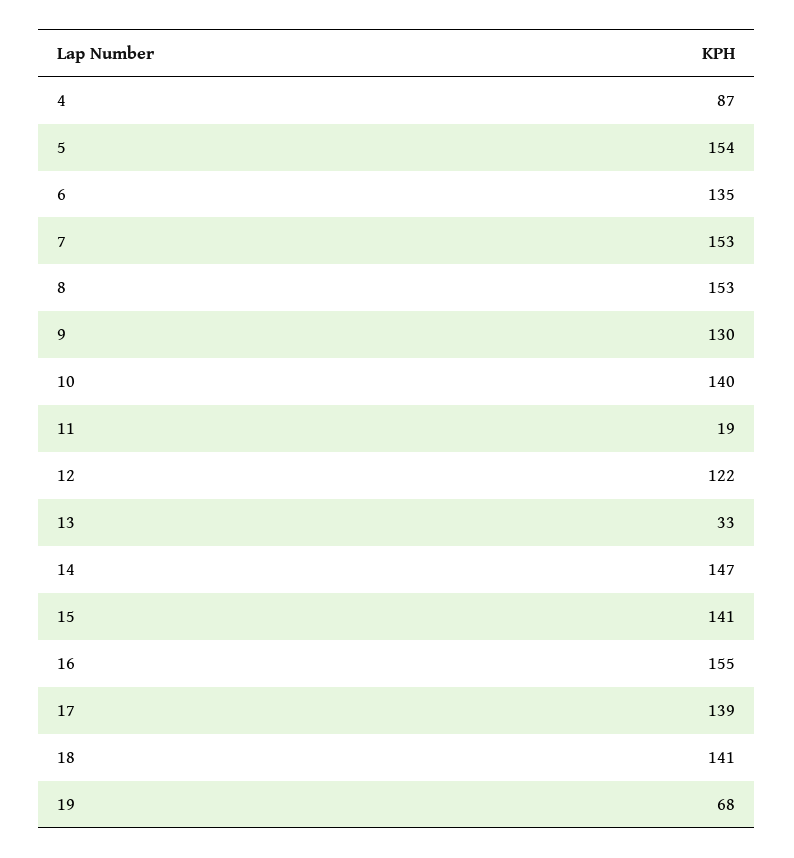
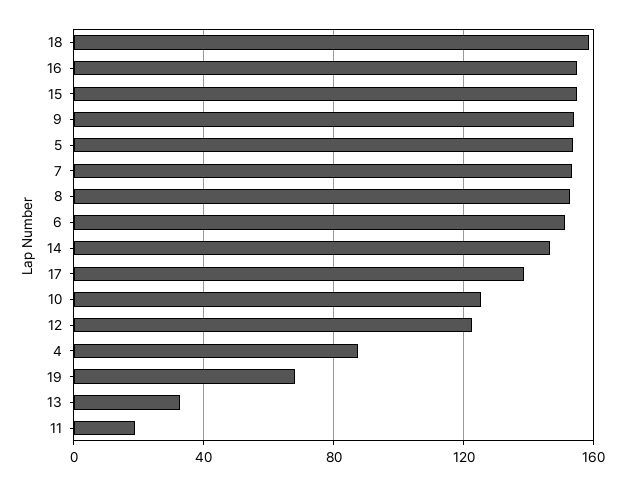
6: 135 -> 150
9: 130 -> 155
10: 140 -> 125
15: 141 -> 155
18: 141 -> 160

